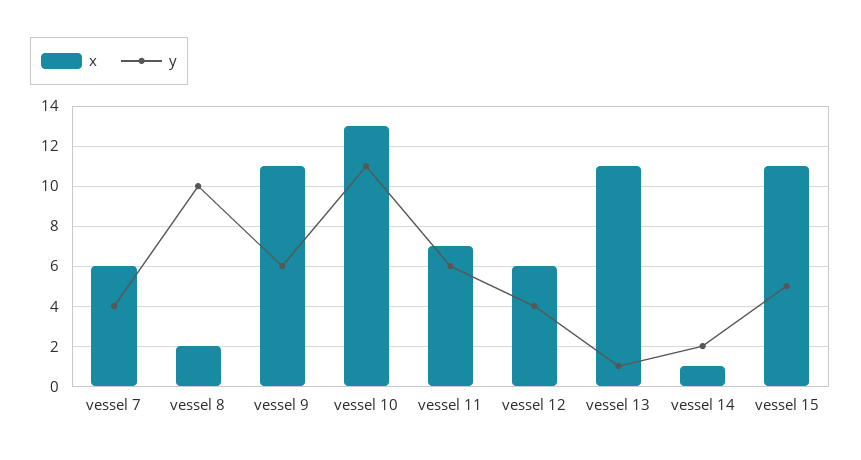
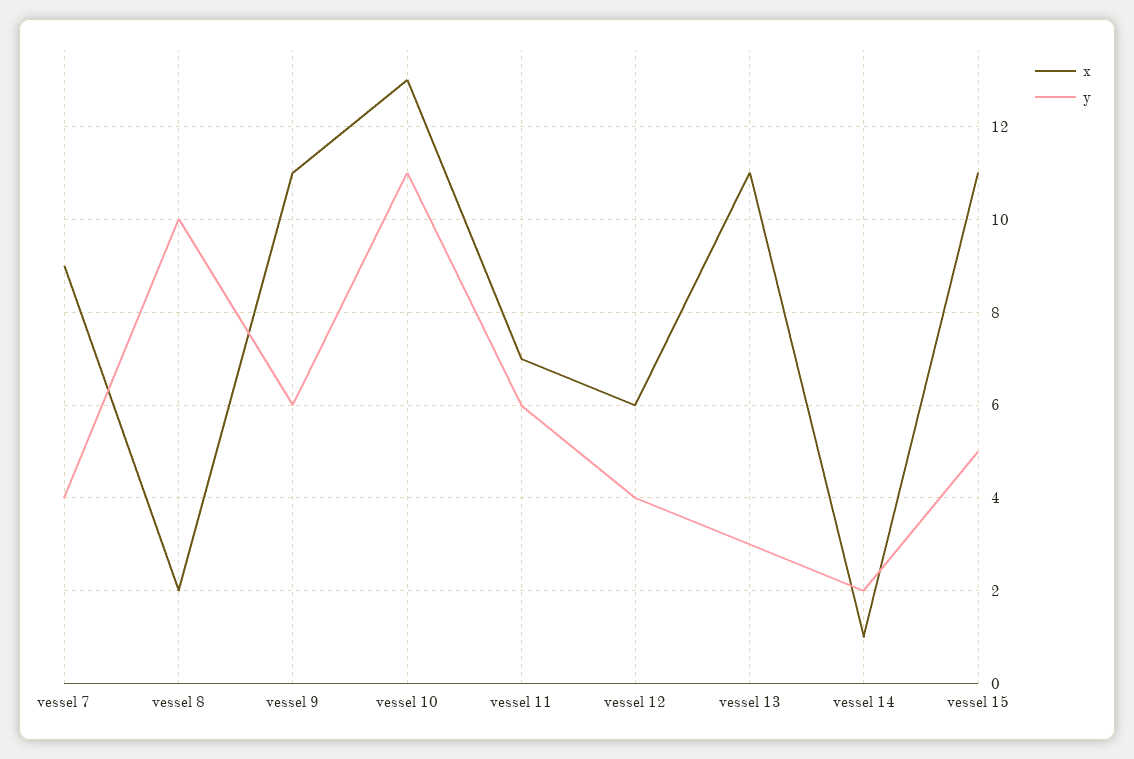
x, vessel 7: 6 -> 9
y, vessel 13: 1 -> 3

